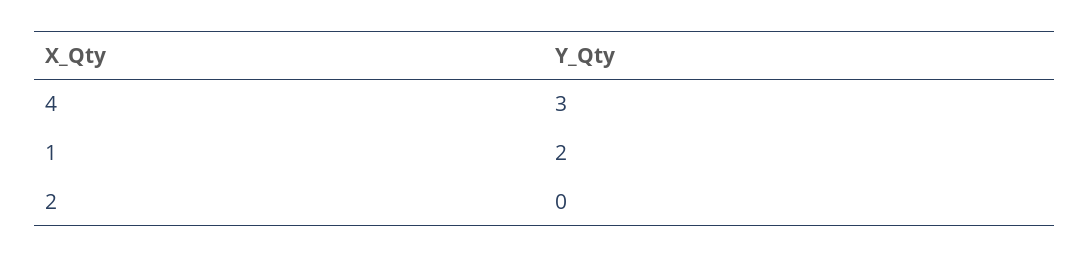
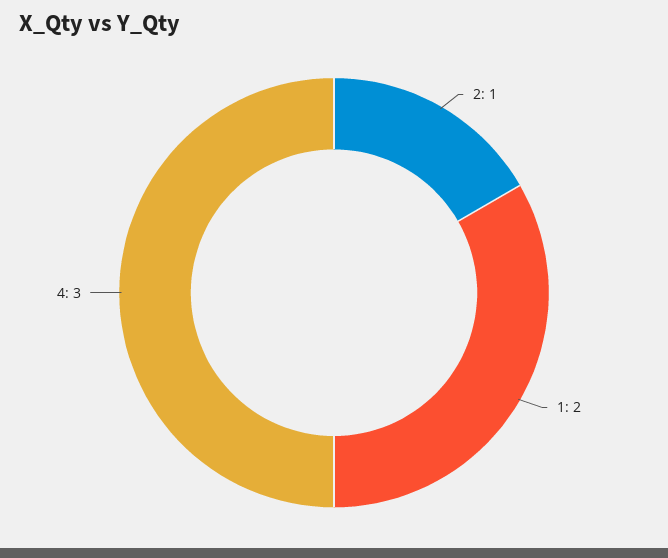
2: 0 -> 1

